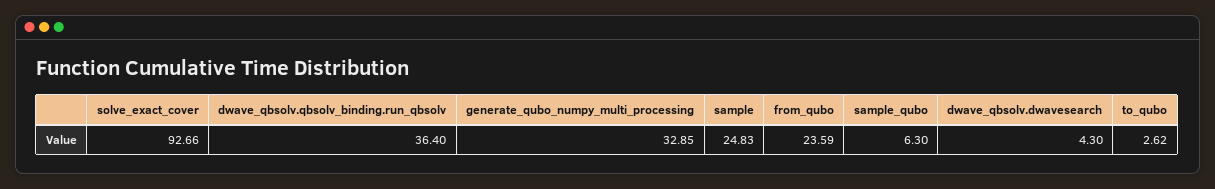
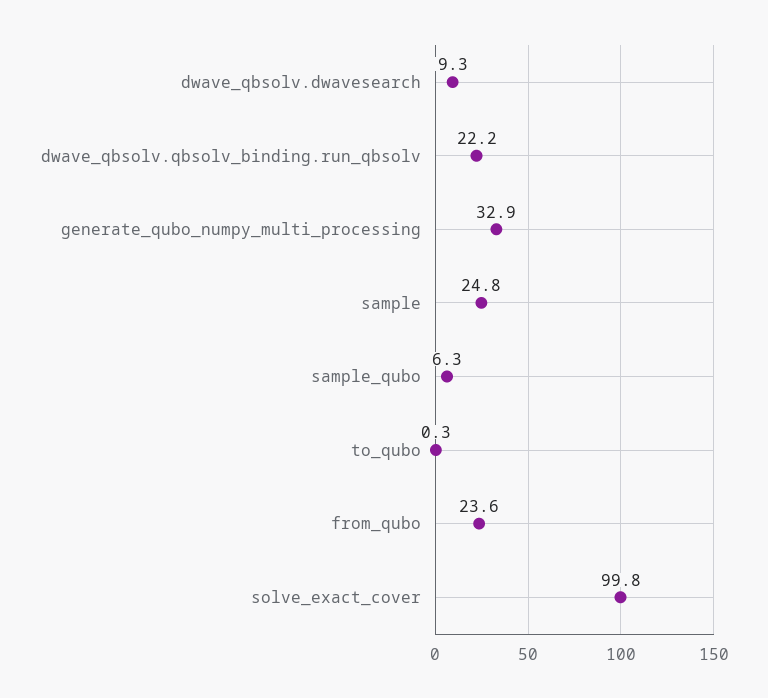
solve_exact_cover: 92.66 -> 99.8
dwave_qbsolv.qbsolv_binding.run_qbsolv: 36.4 -> 22.2
dwave_qbsolv.dwavesearch: 4.3 -> 9.3
to_qubo: 2.62 -> 0.3

